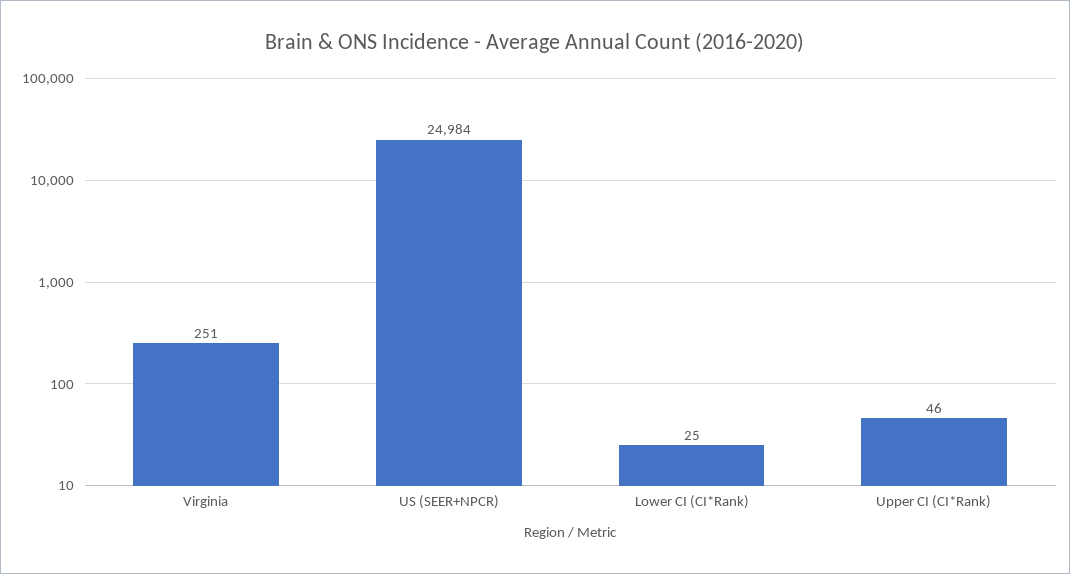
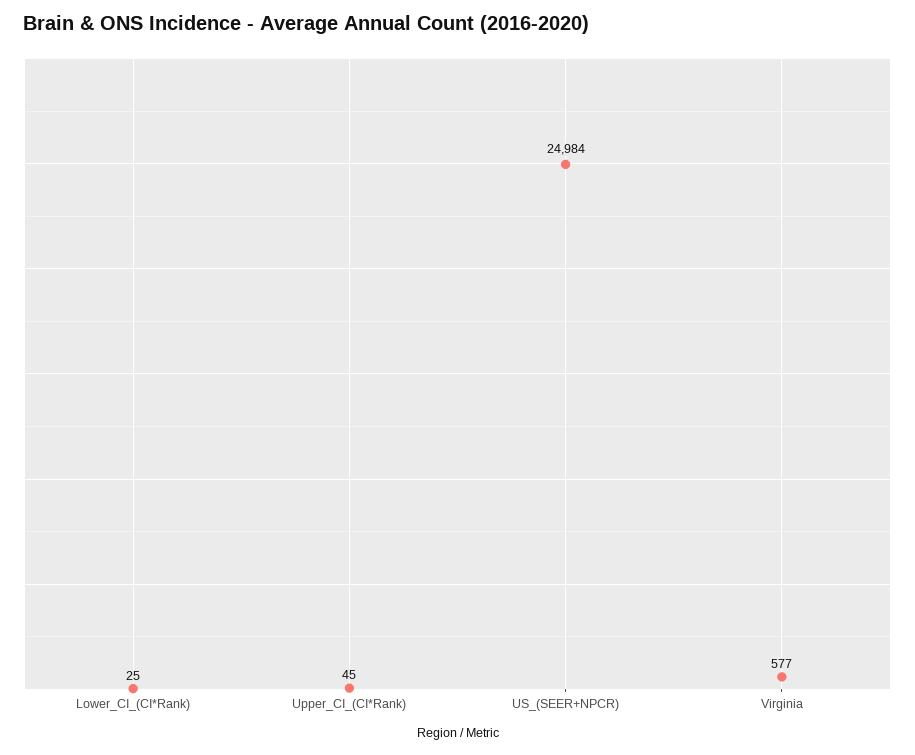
Virginia: 251 -> 577
Upper CI (CI*Rank): 46 -> 45

